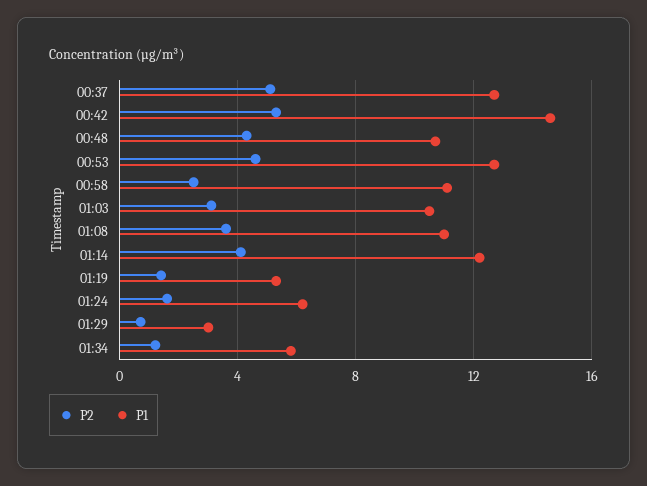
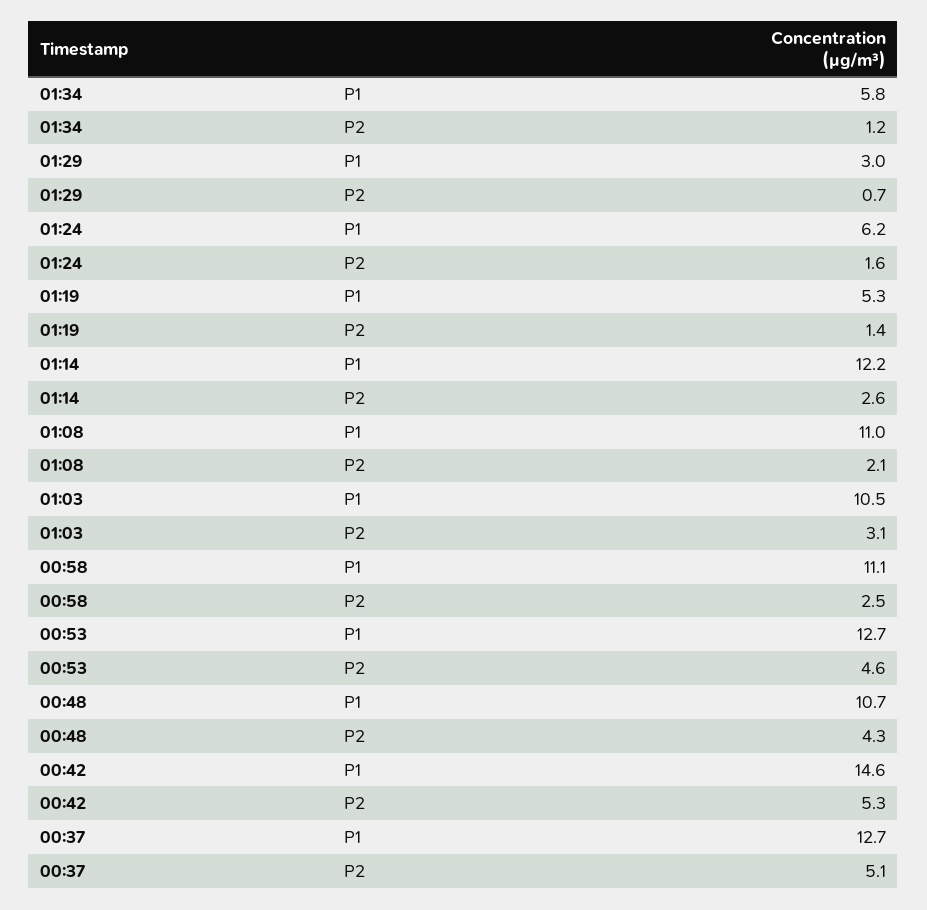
P2, 01:08: 3.5 -> 2.1
P2, 01:14: 4 -> 2.6

